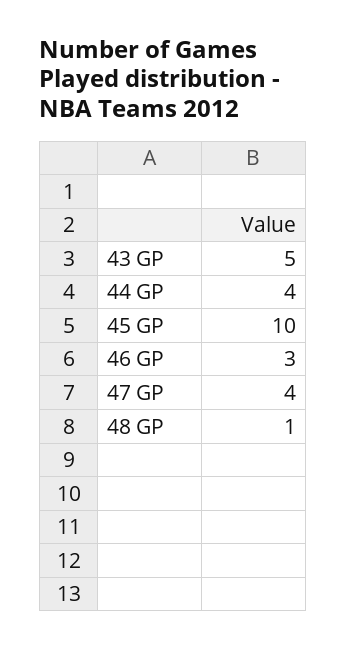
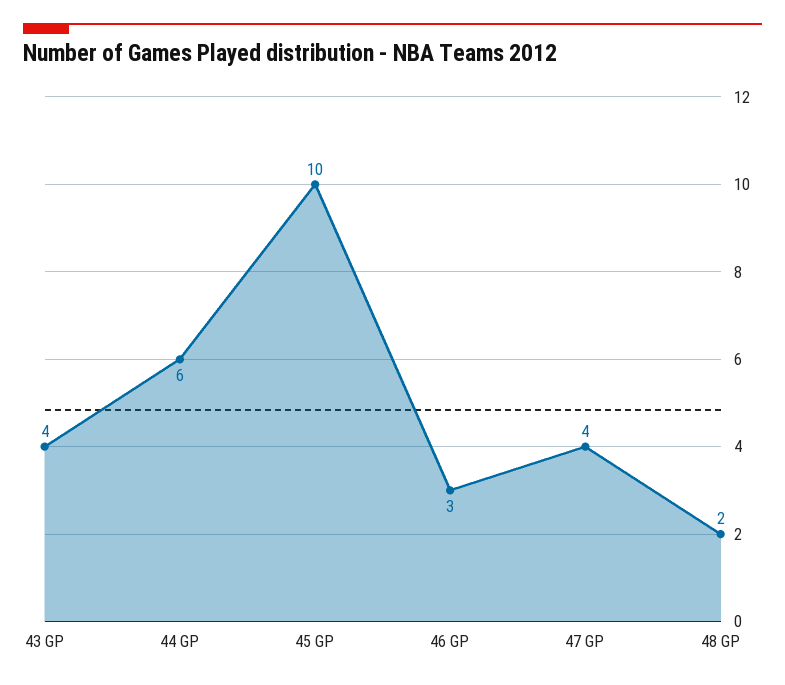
43 GP: 5 -> 4
44 GP: 4 -> 6
48 GP: 1 -> 2

